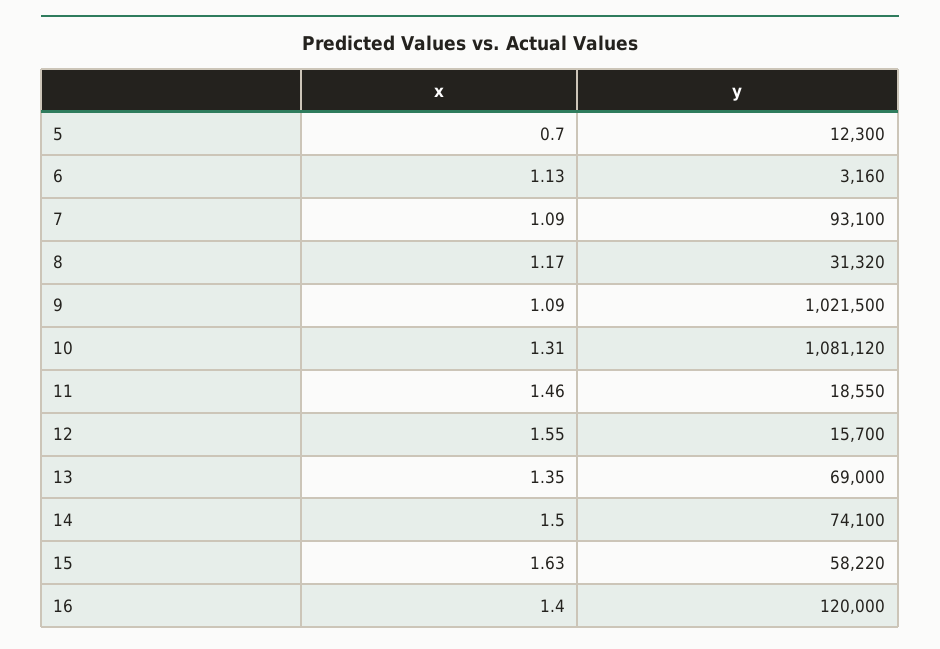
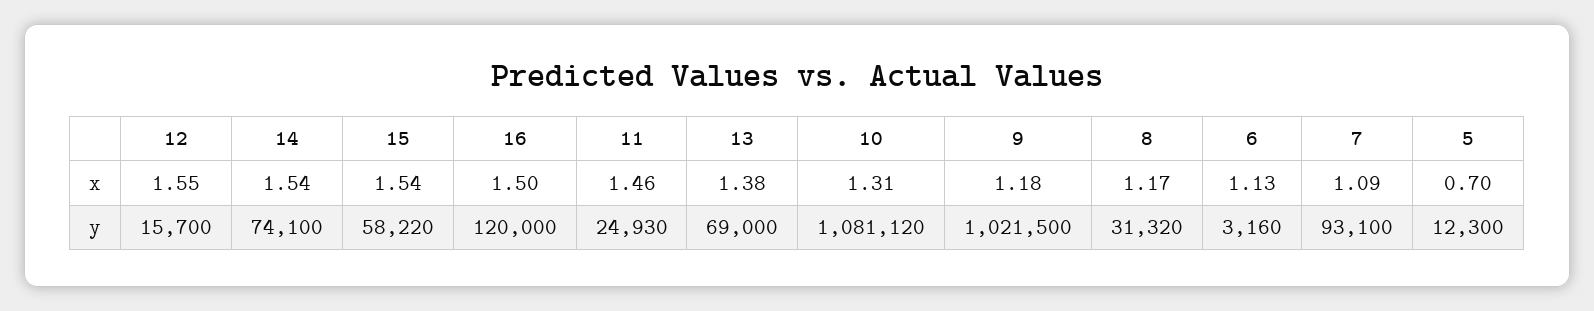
x, 9: 1.09 -> 1.18
y, 11: 18550 -> 24930
x, 13: 1.35 -> 1.38
x, 14: 1.5 -> 1.54
x, 15: 1.63 -> 1.54
x, 16: 1.4 -> 1.5

